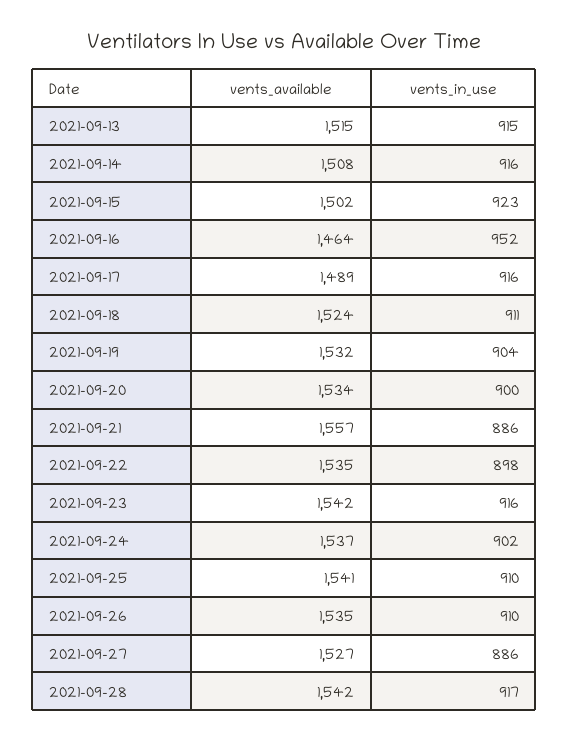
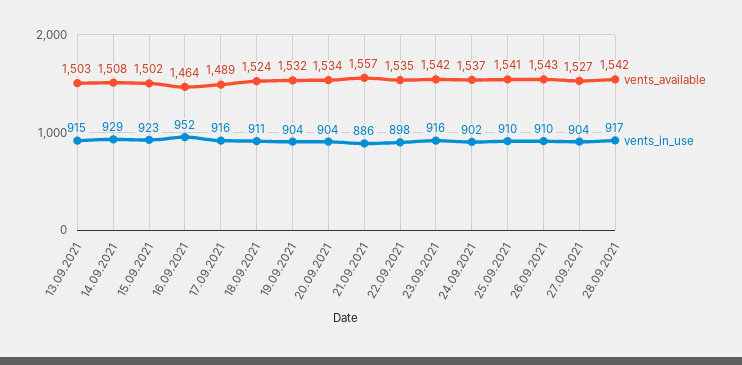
vents_available, 2021-09-13: 1515 -> 1503
vents_in_use, 2021-09-14: 916 -> 929
vents_in_use, 2021-09-20: 900 -> 904
vents_available, 2021-09-26: 1535 -> 1543
vents_in_use, 2021-09-27: 886 -> 904

